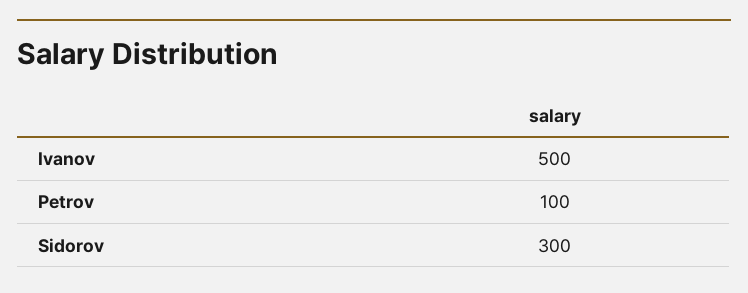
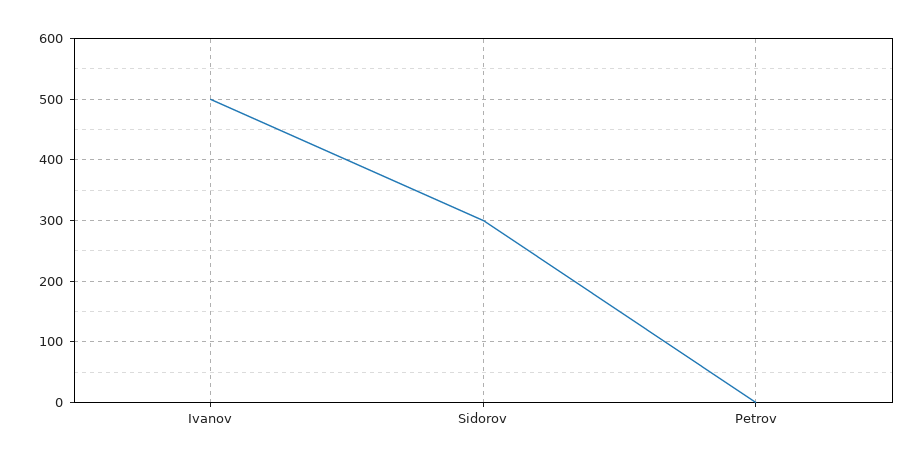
Petrov: 100 -> 0

